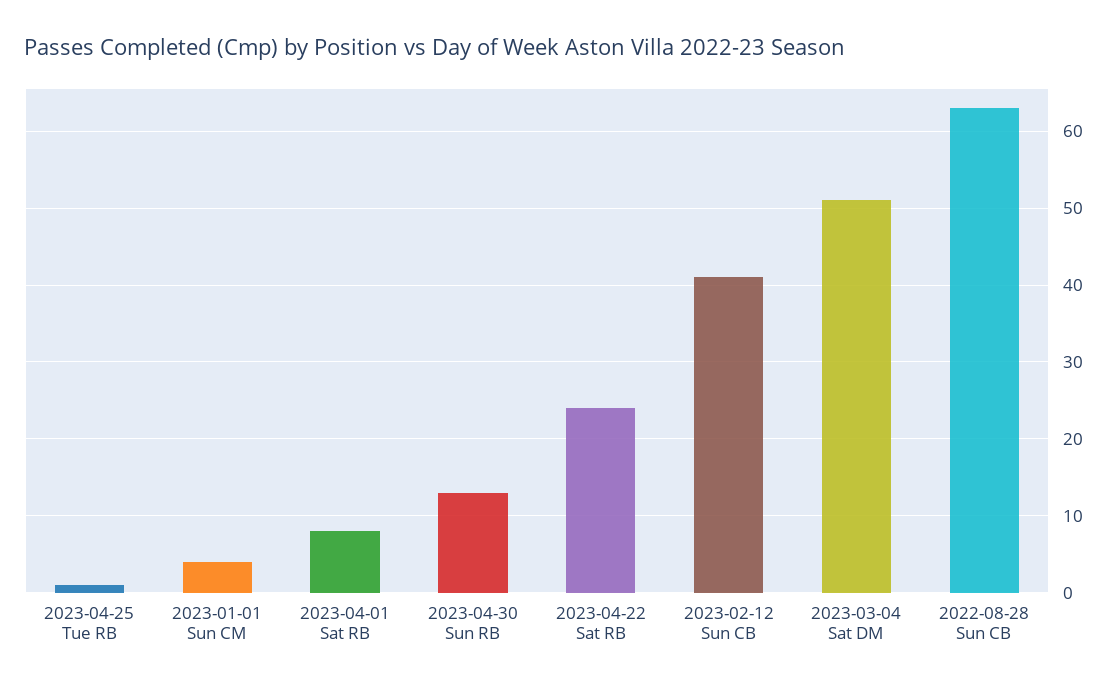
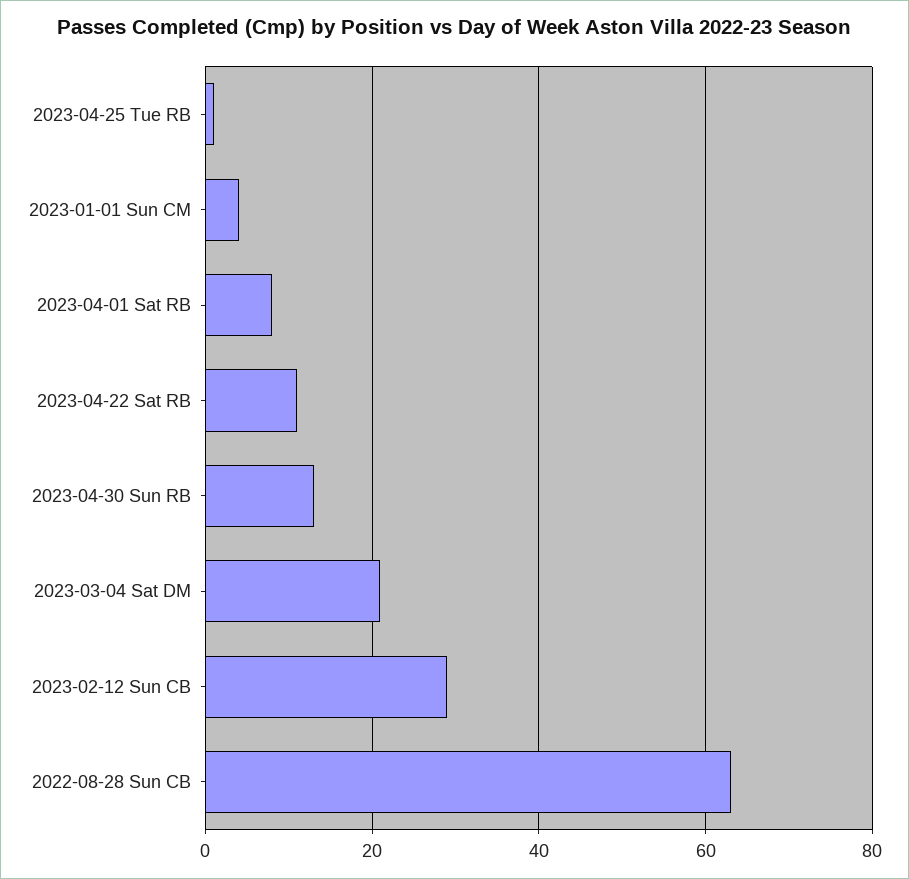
2023-04-22 Sat RB: 24 -> 10
2023-02-12 Sun CB: 41 -> 30
2023-03-04 Sat DM: 51 -> 20

